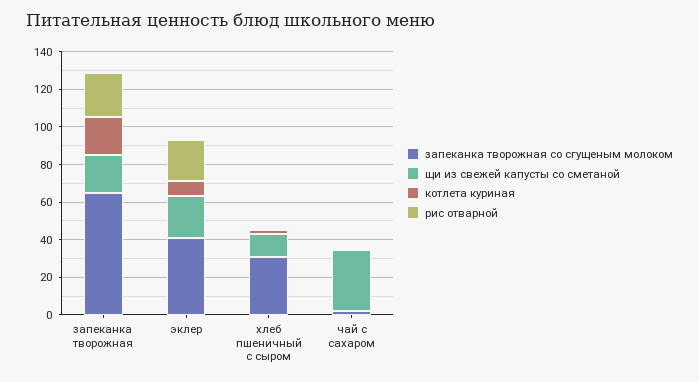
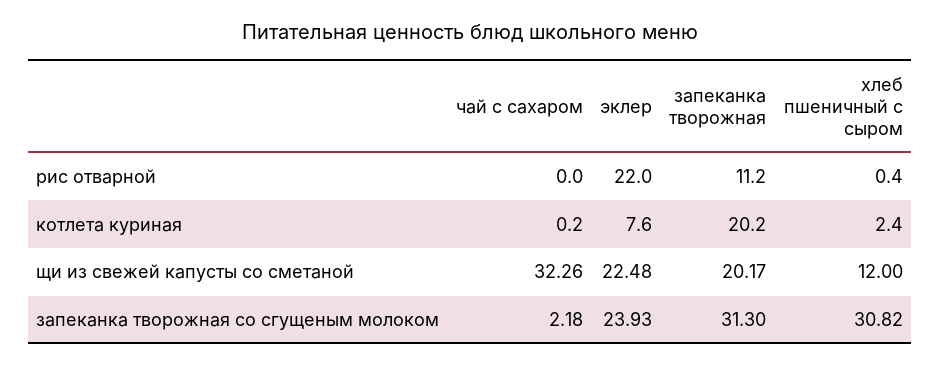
запеканка творожная со сгущеным молоком, запеканка творожная: 65 -> 31.3
рис отварной, запеканка творожная: 25 -> 11.2
запеканка творожная со сгущеным молоком, эклер: 40 -> 23.93

